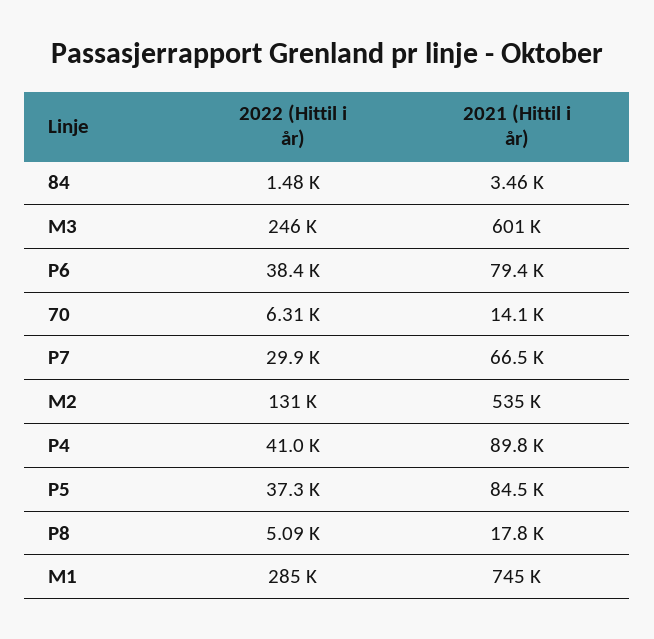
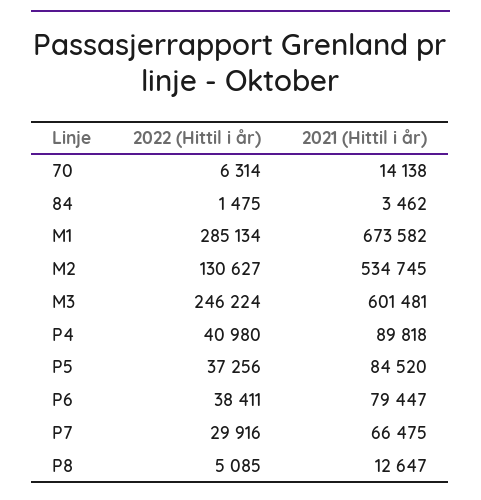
2021 (Hittil i år), P8: 17800 -> 12647
2021 (Hittil i år), M1: 745000 -> 673582

